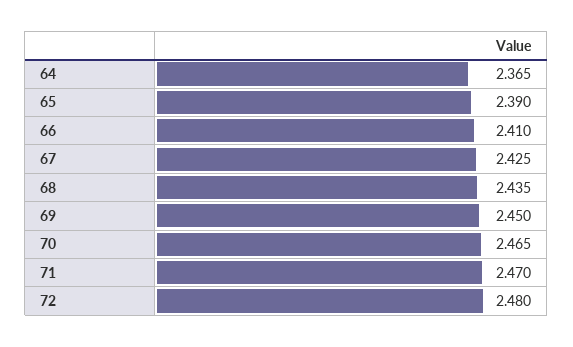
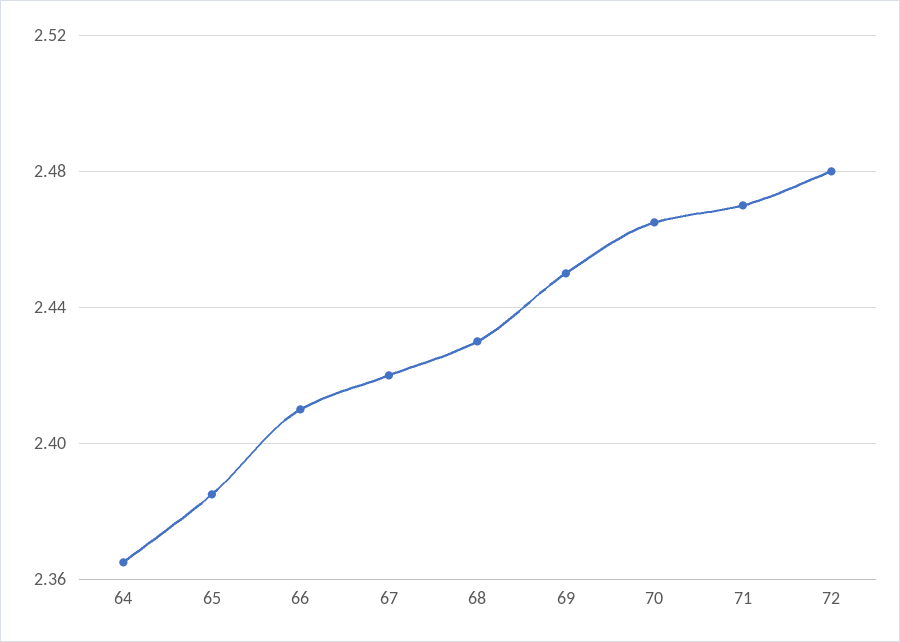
65: 2.39 -> 2.385
67: 2.425 -> 2.42
68: 2.435 -> 2.43

